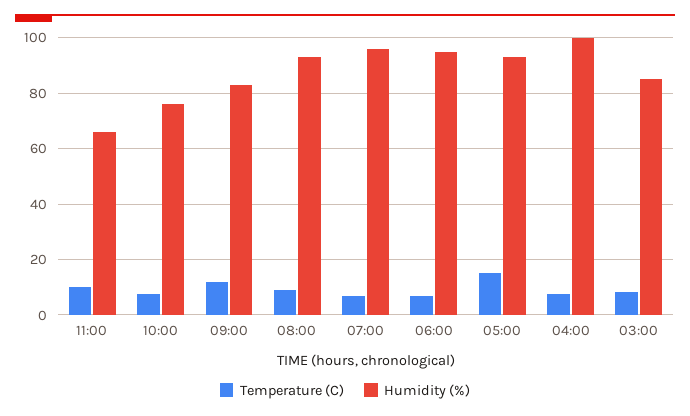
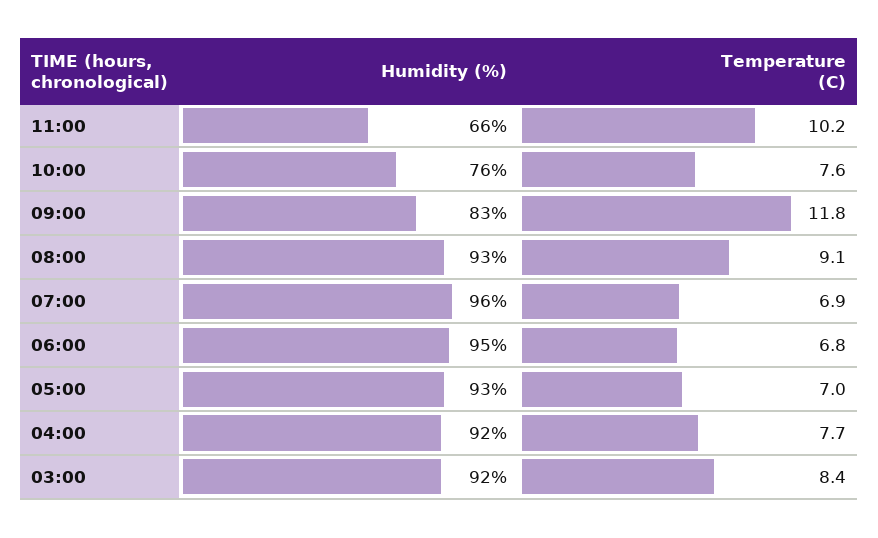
Temperature (C), 05:00: 15 -> 7
Humidity (%), 04:00: 100 -> 92
Humidity (%), 03:00: 85 -> 92

